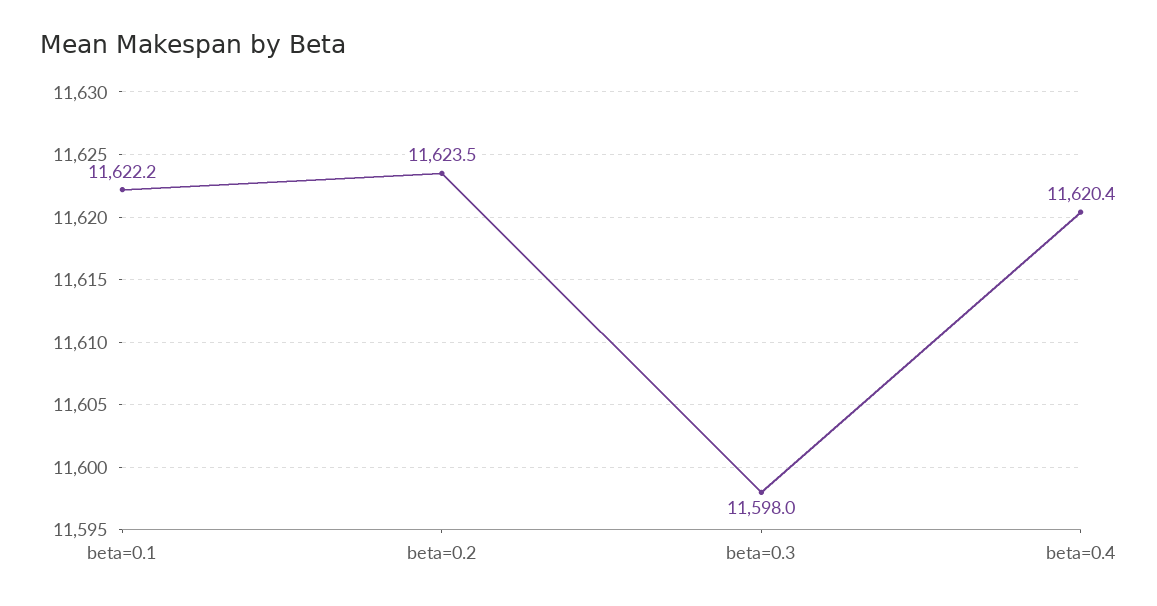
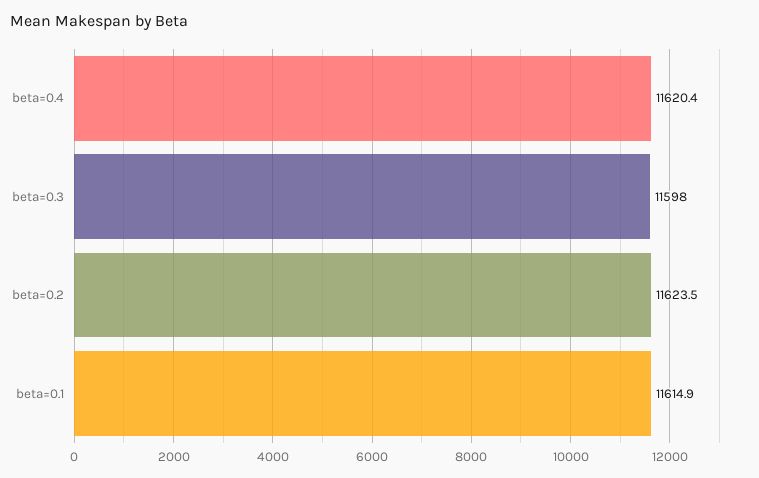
beta=0.1: 11622.2 -> 11614.9

